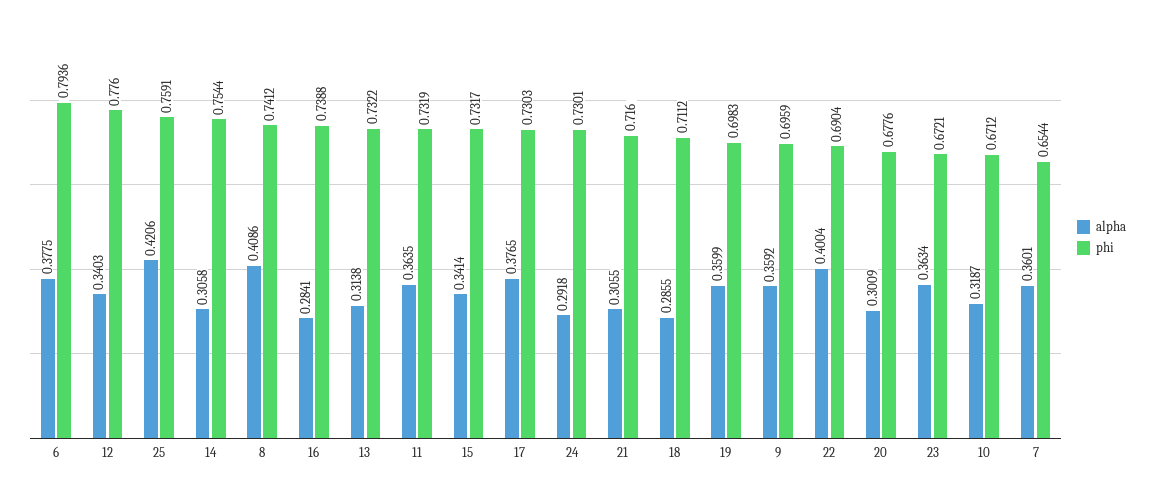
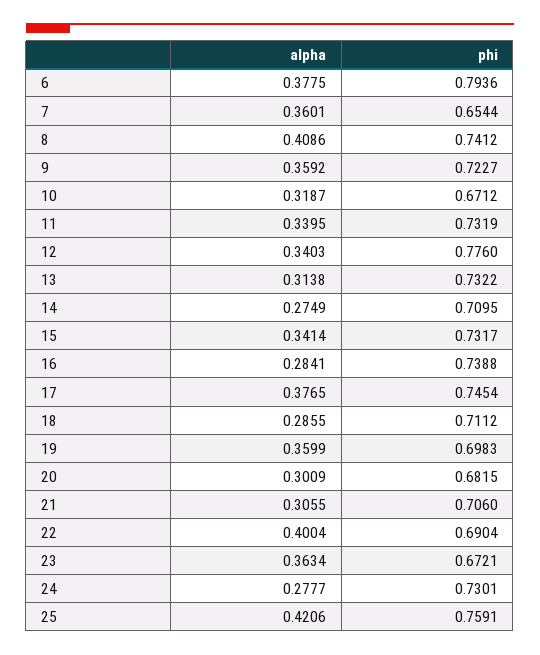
alpha, 14: 0.3058 -> 0.2749
phi, 14: 0.7544 -> 0.7095
alpha, 11: 0.3635 -> 0.3395
phi, 17: 0.7303 -> 0.7454
alpha, 24: 0.2918 -> 0.2777
phi, 21: 0.716 -> 0.706
phi, 9: 0.6959 -> 0.7227
phi, 20: 0.6776 -> 0.6815

